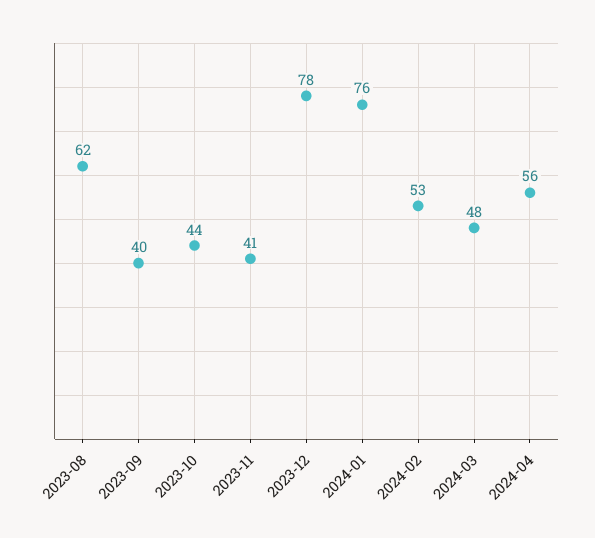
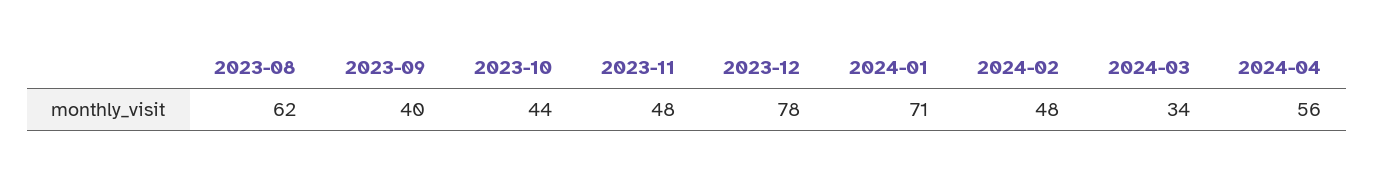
2023-11: 41 -> 48
2024-01: 76 -> 71
2024-02: 53 -> 48
2024-03: 48 -> 34

